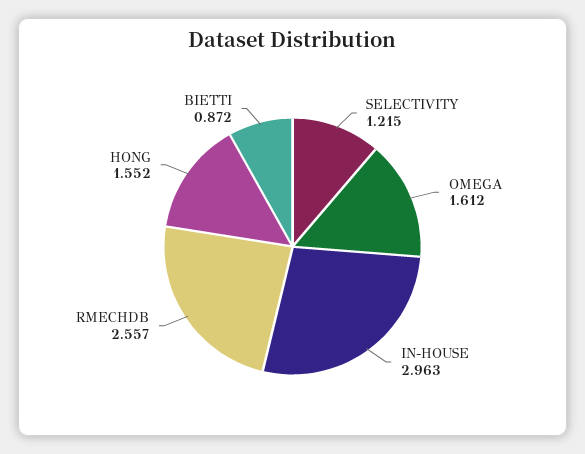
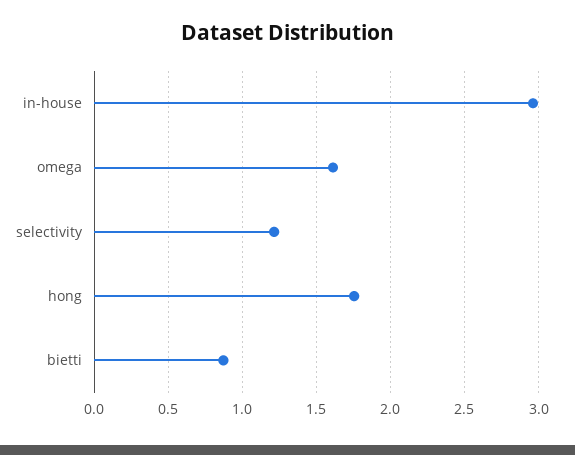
RMECHDB: 2.557 -> none
HONG: 1.552 -> 1.75

